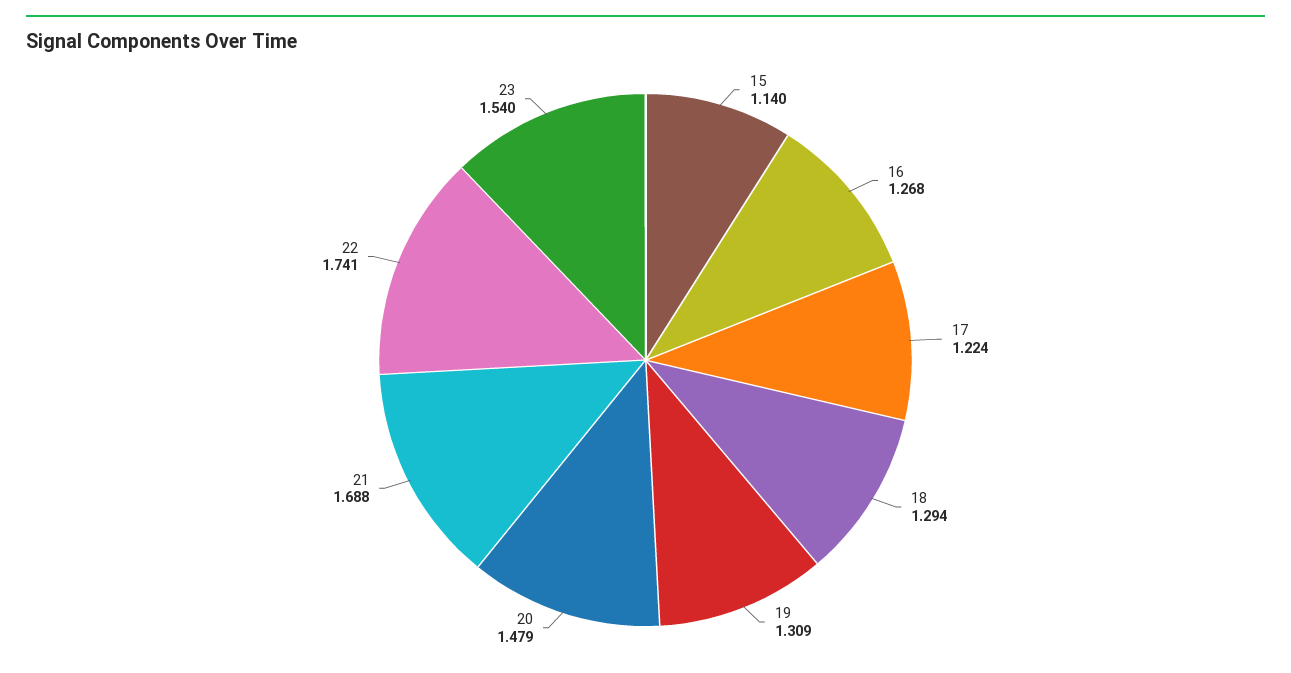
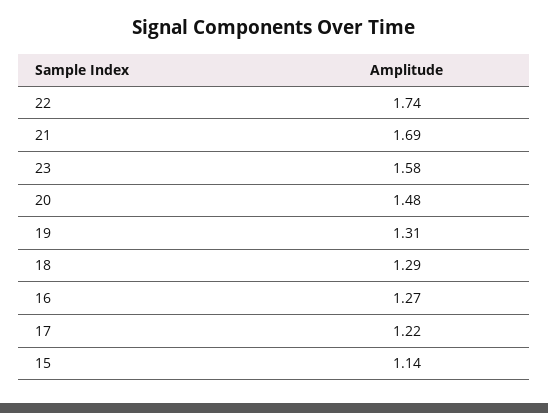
23: 1.54 -> 1.58

